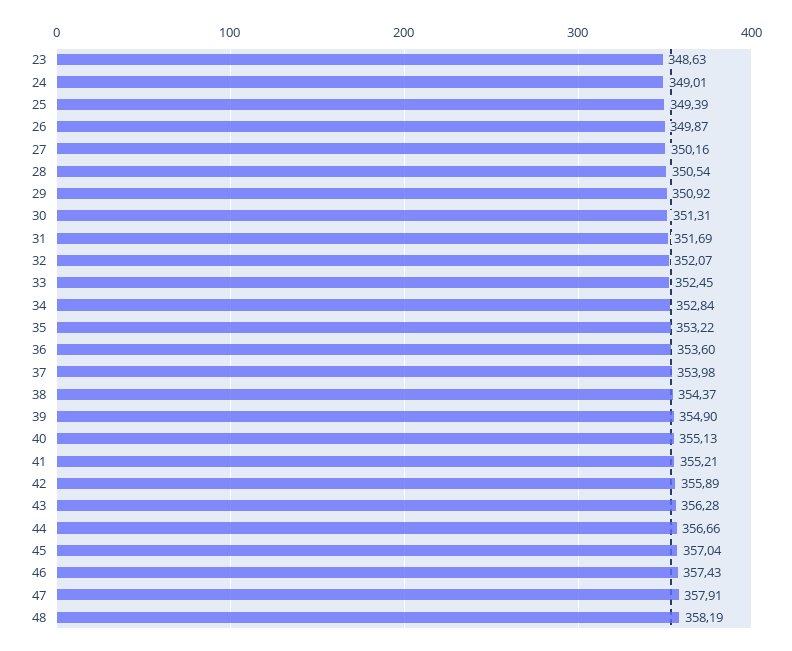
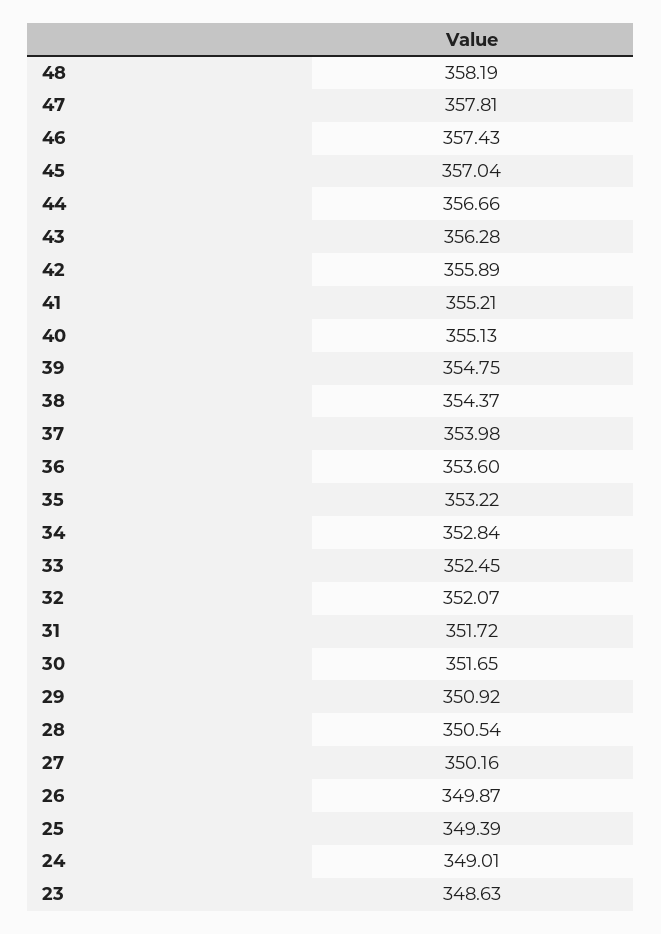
30: 351.31 -> 351.65
31: 351.69 -> 351.72
39: 354.9 -> 354.75
47: 357.91 -> 357.81

